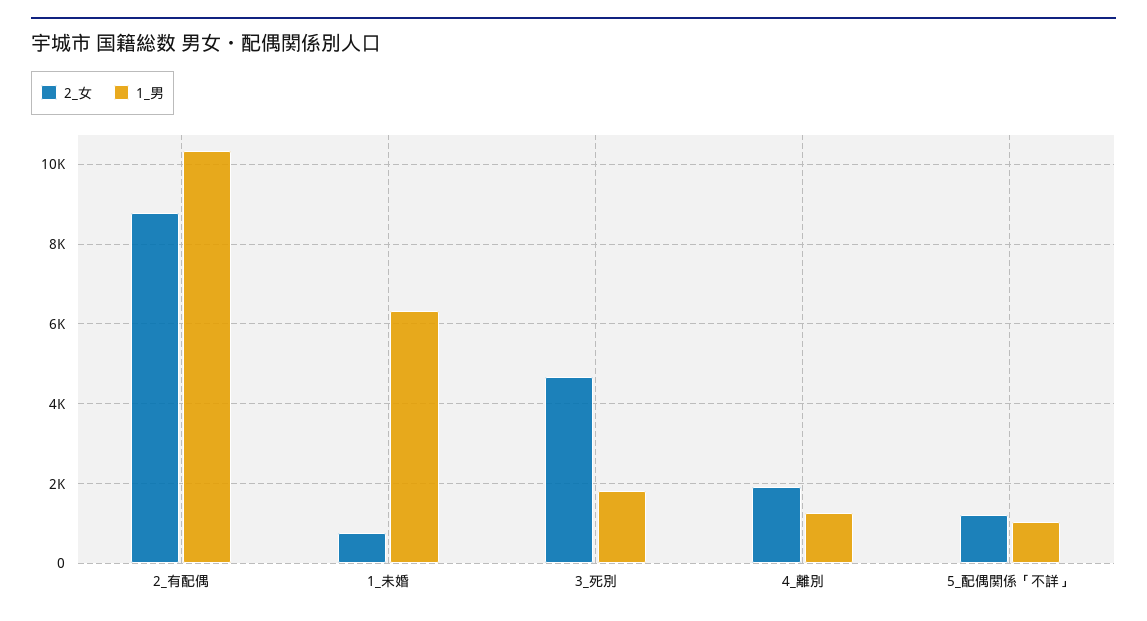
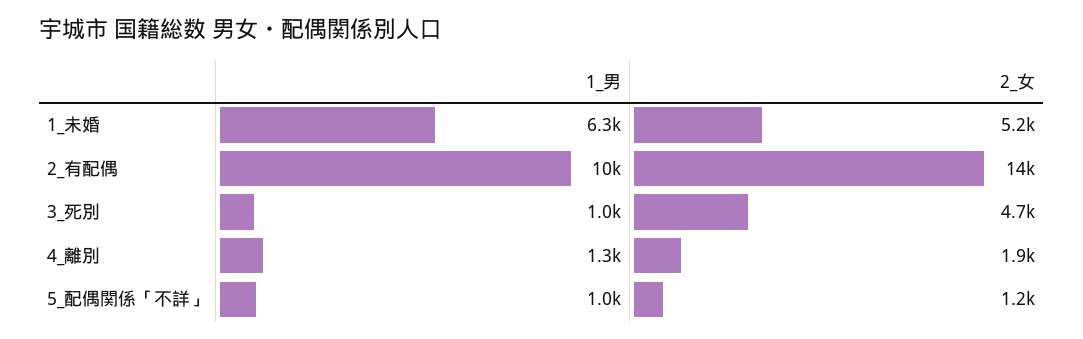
2_女, 2_有配偶: 8800 -> 14000
2_女, 1_未婚: 800 -> 5200
1_男, 3_死別: 1800 -> 1000

